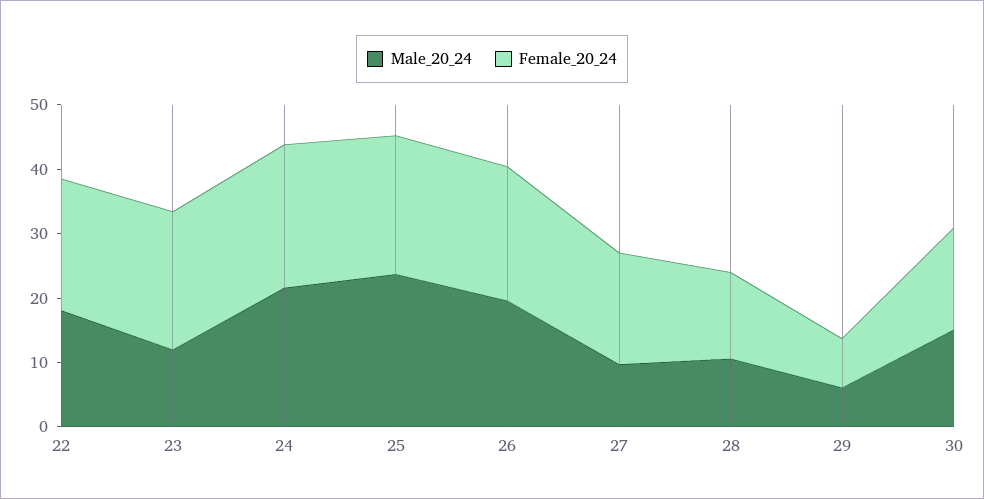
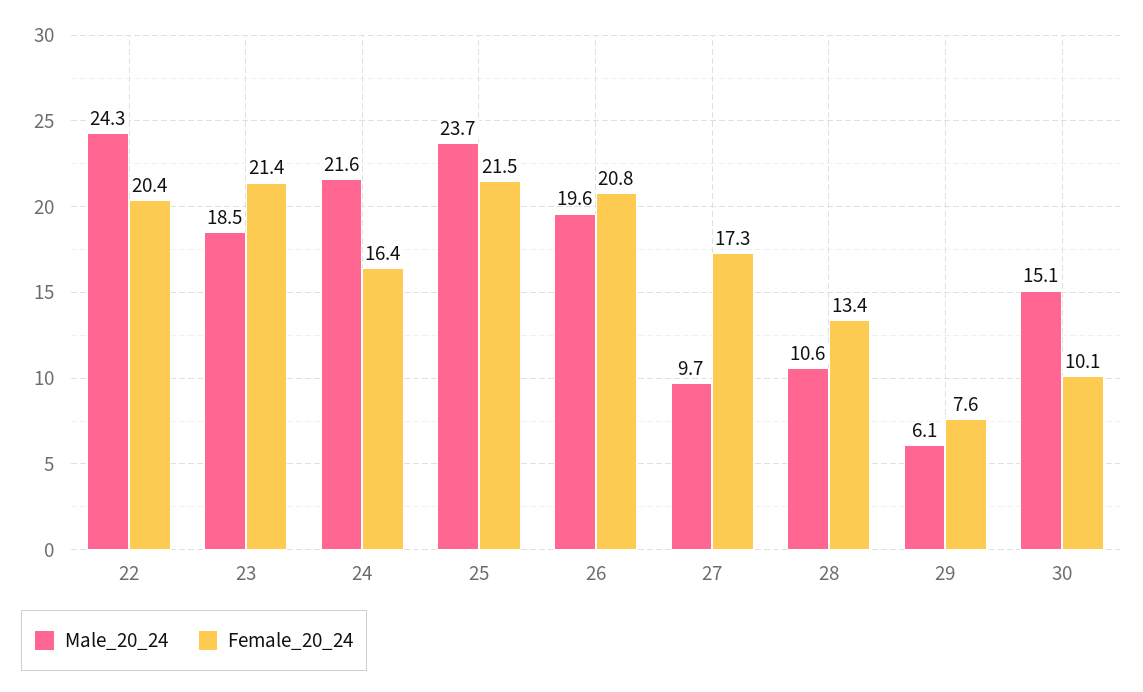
Male_20_24, 22: 18 -> 24.3
Male_20_24, 23: 12 -> 18.5
Female_20_24, 24: 22 -> 16.4
Female_20_24, 30: 16 -> 10.1

